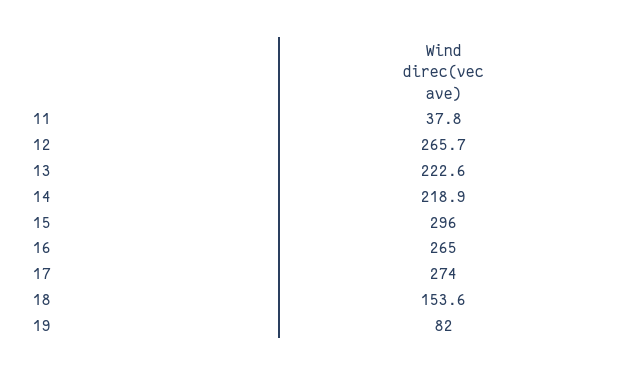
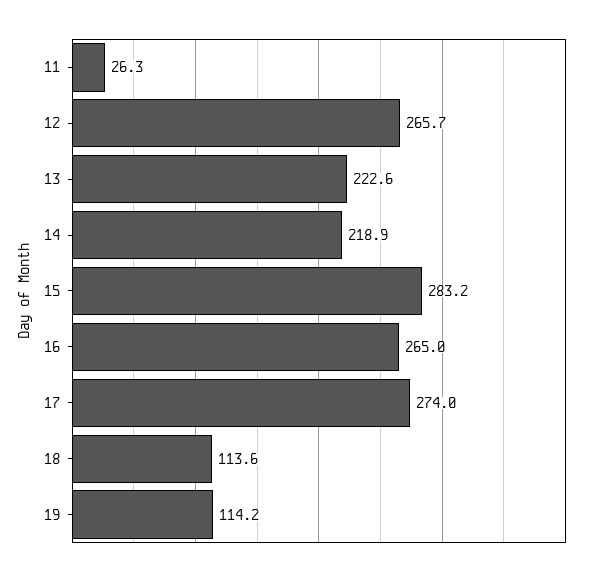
11: 37.8 -> 26.3
15: 296 -> 283.2
18: 153.6 -> 113.6
19: 82 -> 114.2

